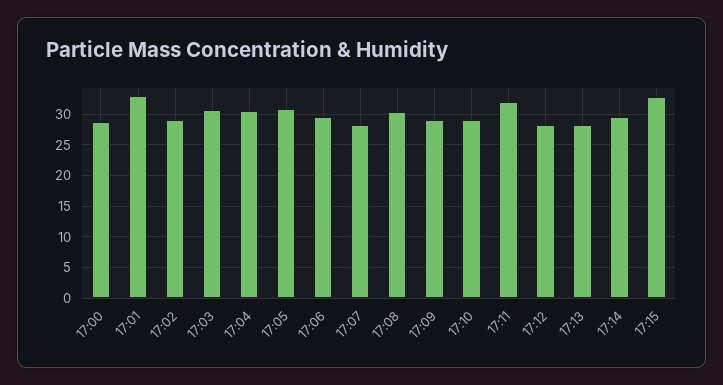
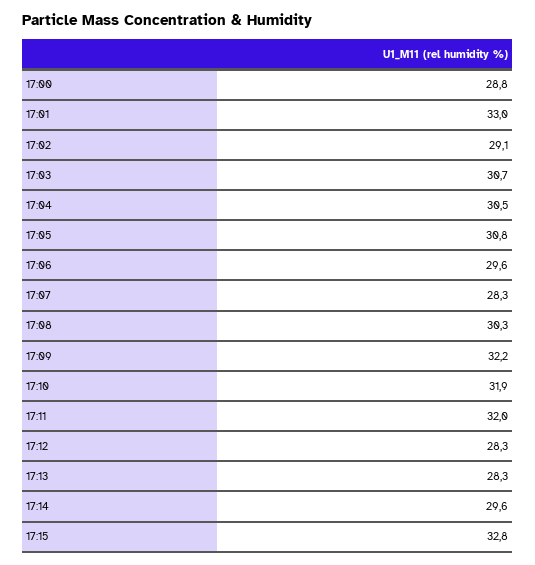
17:09: 29 -> 32.2
17:10: 29 -> 31.9

